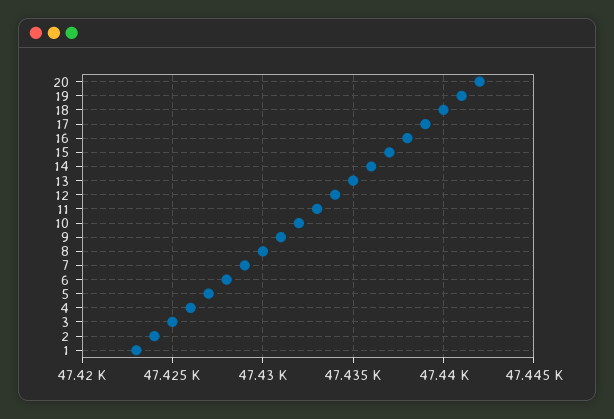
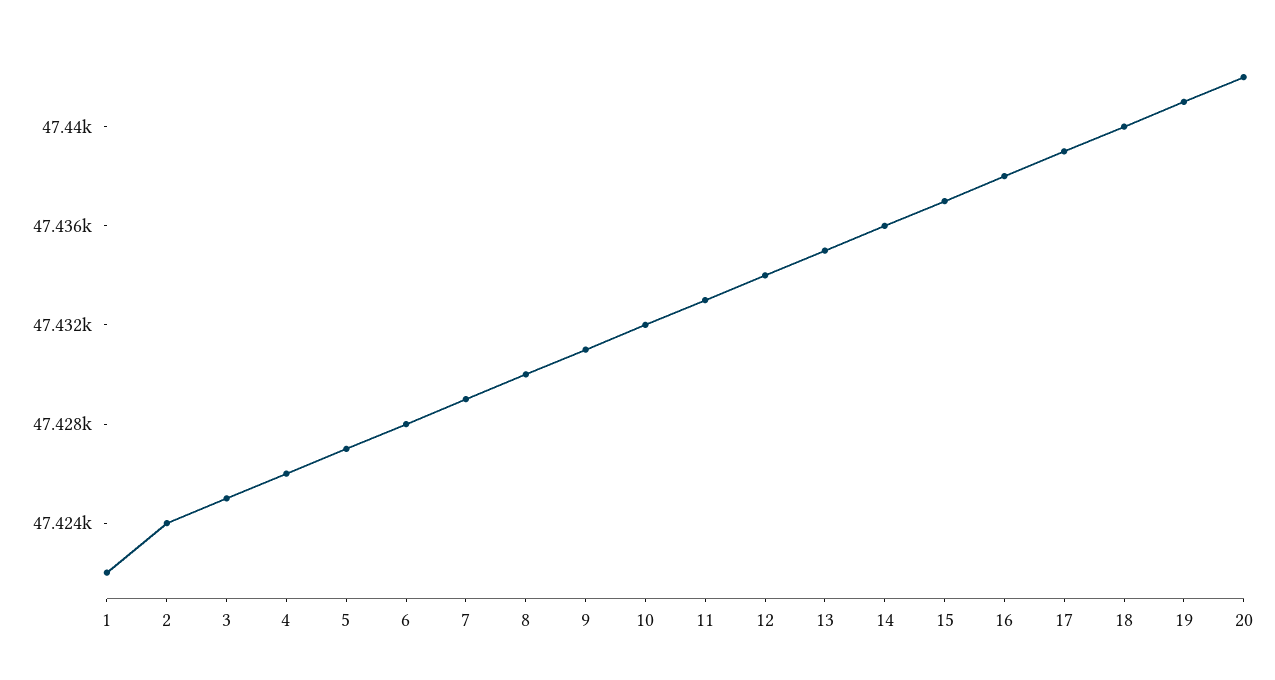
1: 47423 -> 47422

